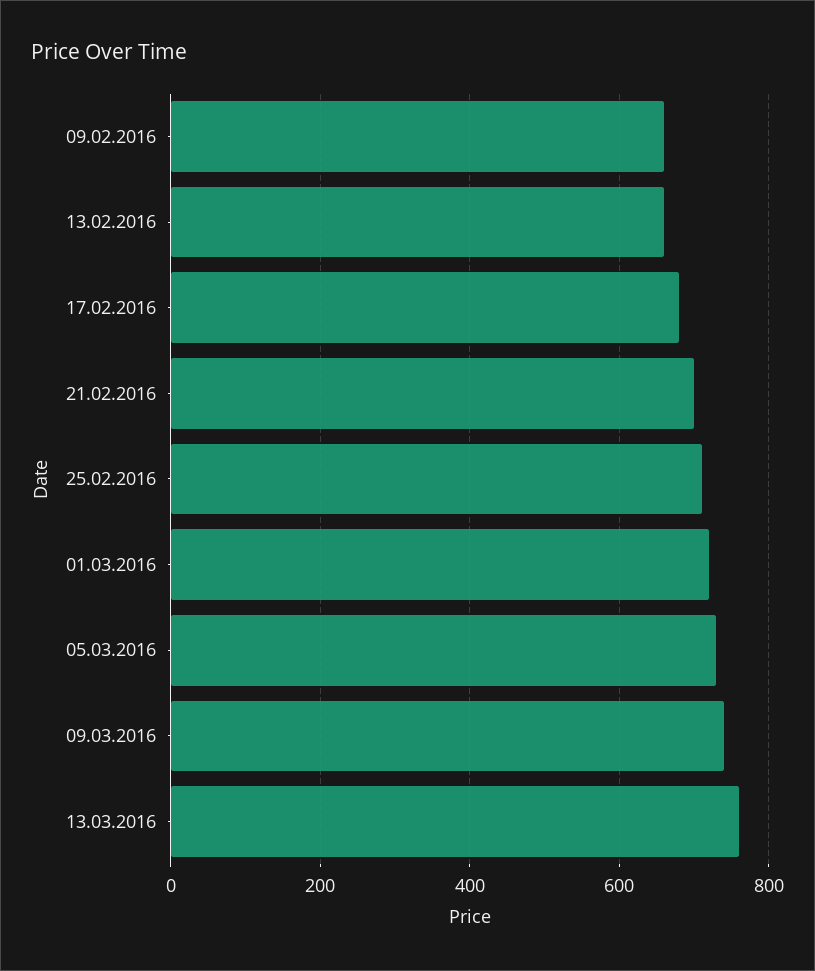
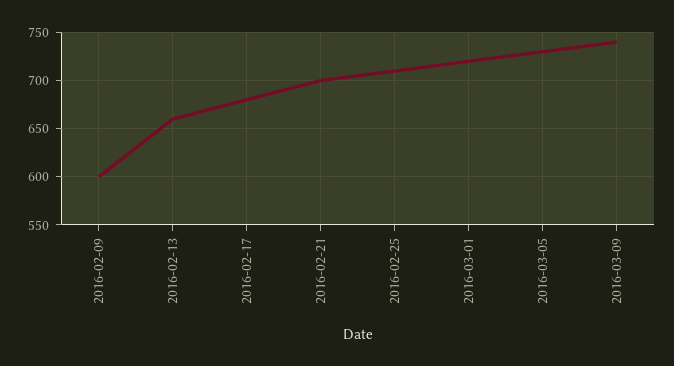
09.02.2016: 660 -> 600
13.03.2016: 760 -> none

